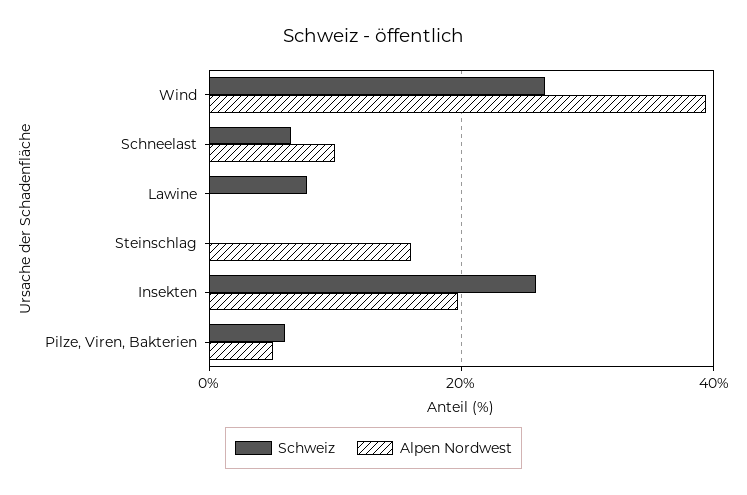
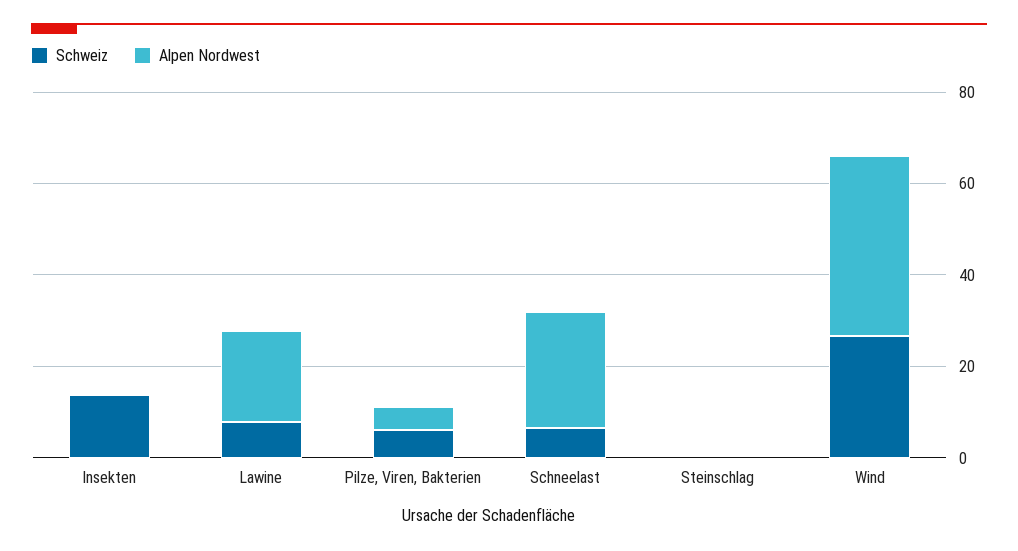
Alpen Nordwest, Schneelast: 10 -> 25
Alpen Nordwest, Lawine: 0 -> 20
Alpen Nordwest, Steinschlag: 16 -> 0
Schweiz, Insekten: 26 -> 15
Alpen Nordwest, Insekten: 20 -> 0

